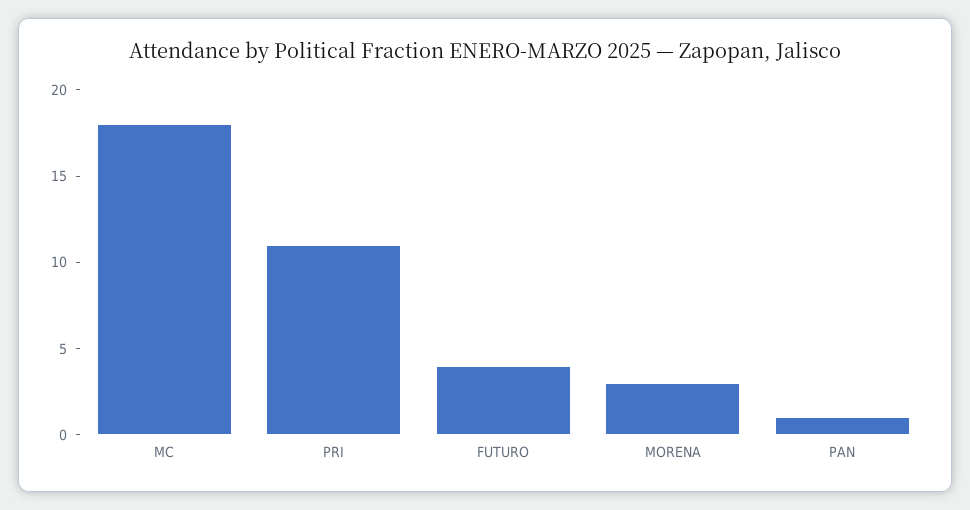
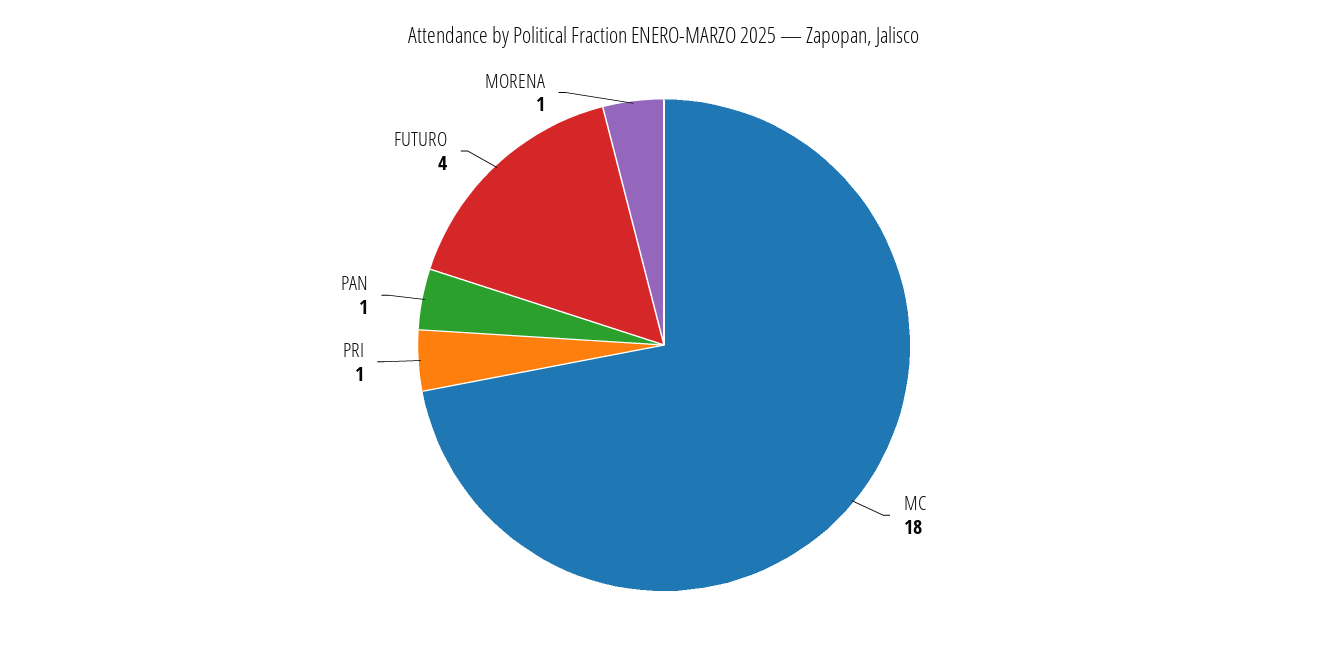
PRI: 11 -> 1
MORENA: 3 -> 1

